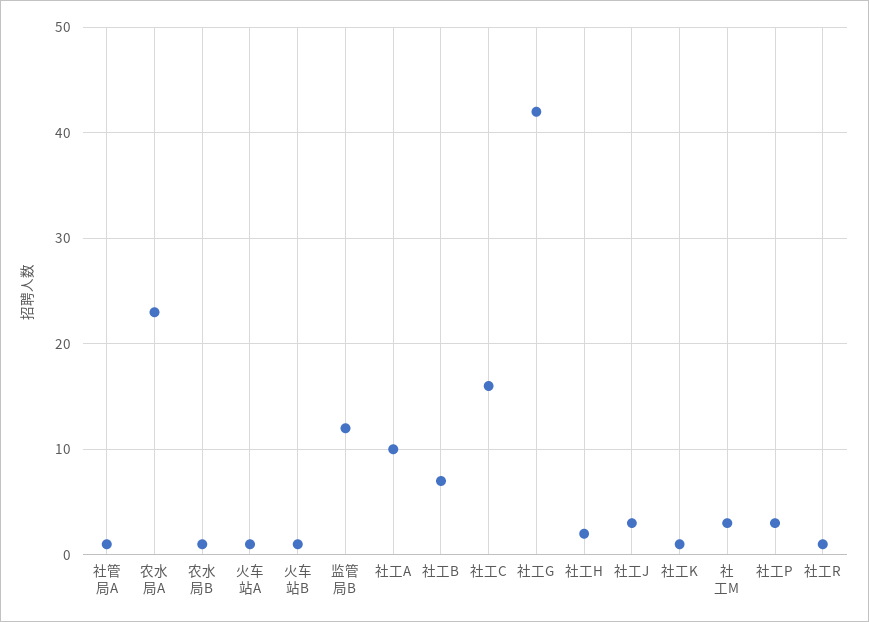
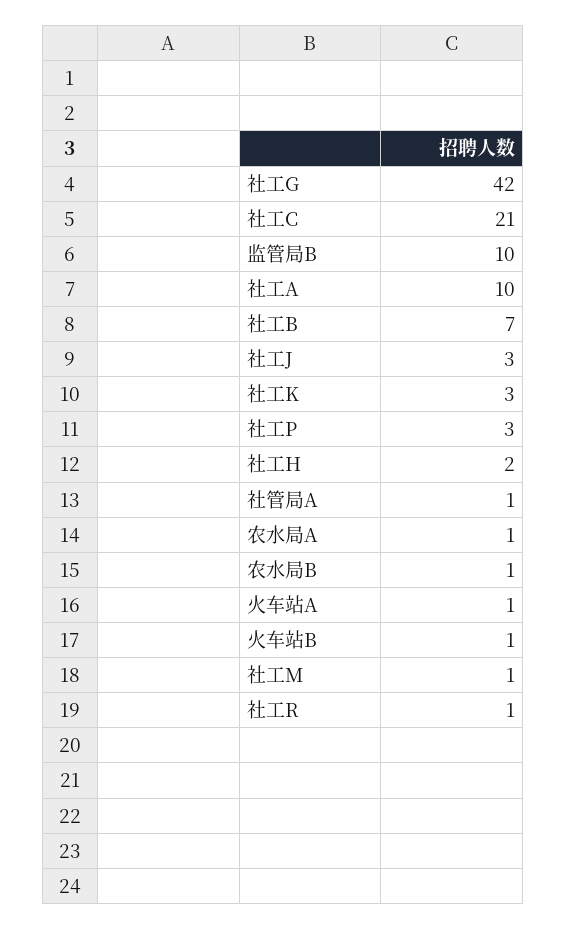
农水局A: 23 -> 1
监管局B: 12 -> 10
社工C: 16 -> 21
社工K: 1 -> 3
社工M: 3 -> 1

